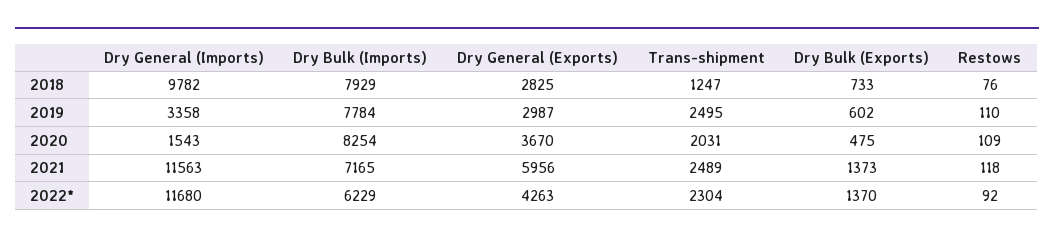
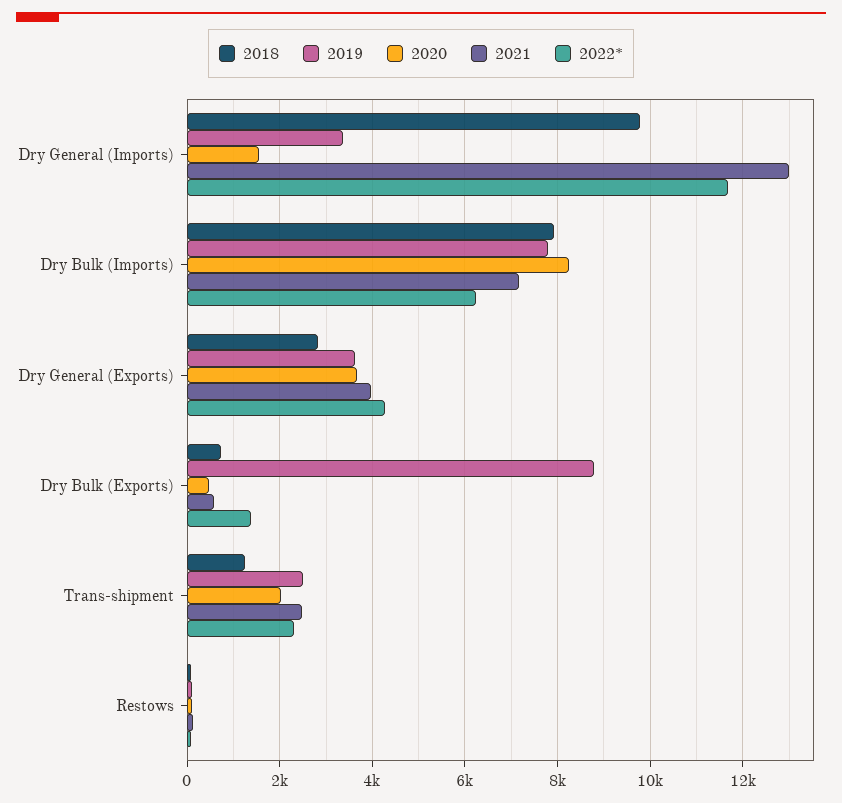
2019, Dry General (Exports): 2987 -> 3600
2019, Dry Bulk (Exports): 602 -> 8800
2021, Dry General (Imports): 11563 -> 13000
2021, Dry General (Exports): 5956 -> 4000
2021, Dry Bulk (Exports): 1373 -> 600

